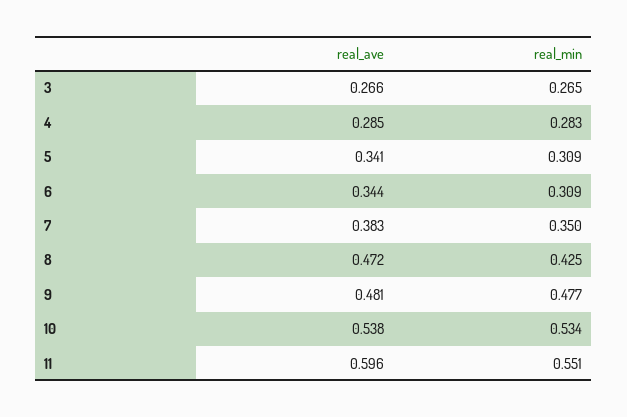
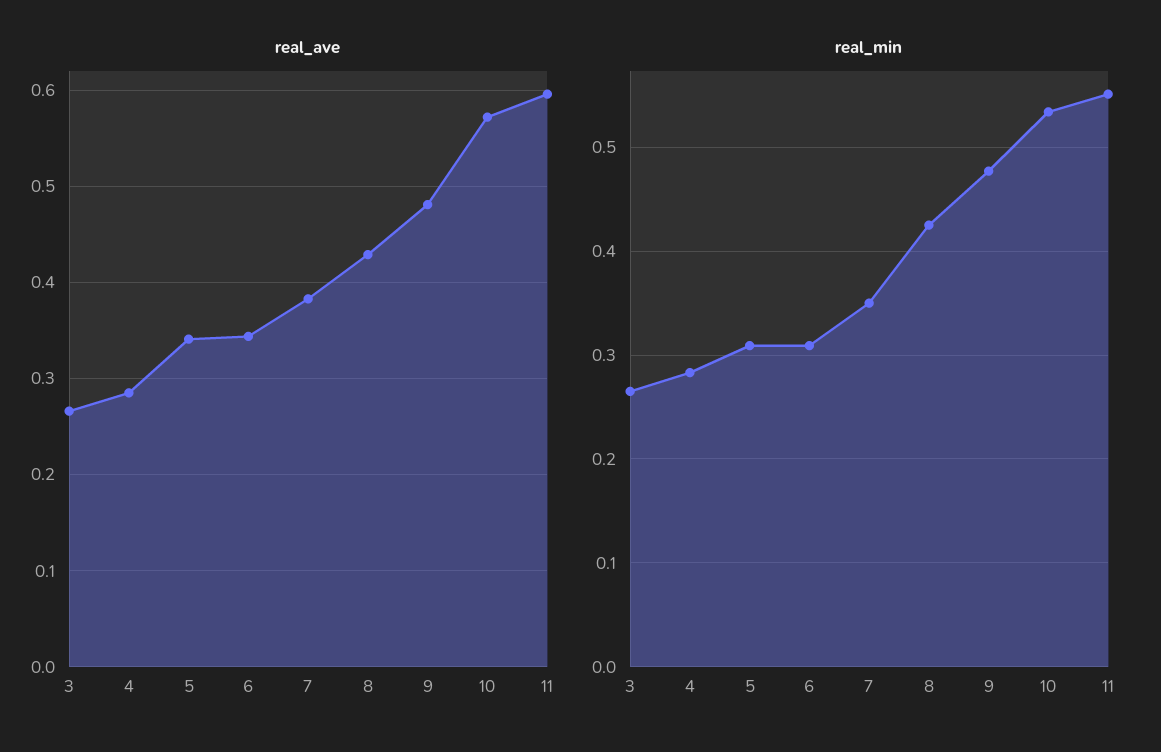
real_ave, 8: 0.472 -> 0.43
real_ave, 10: 0.538 -> 0.57

